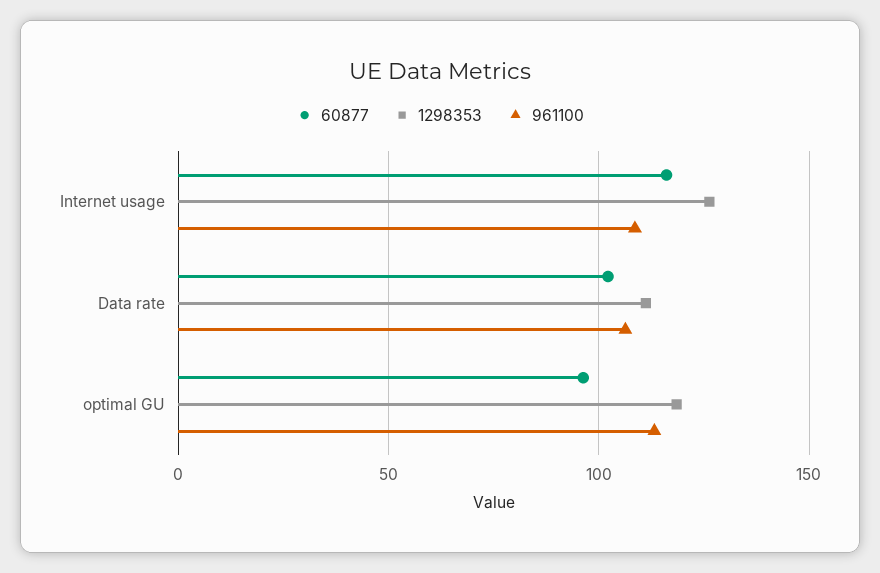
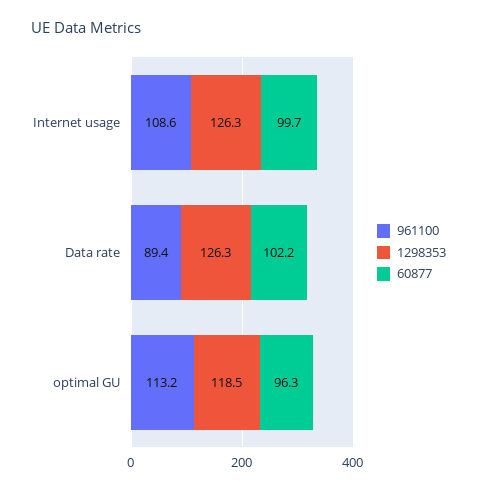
60877, Internet usage: 115 -> 99.7
1298353, Data rate: 110 -> 126.3
961100, Data rate: 105 -> 89.4

